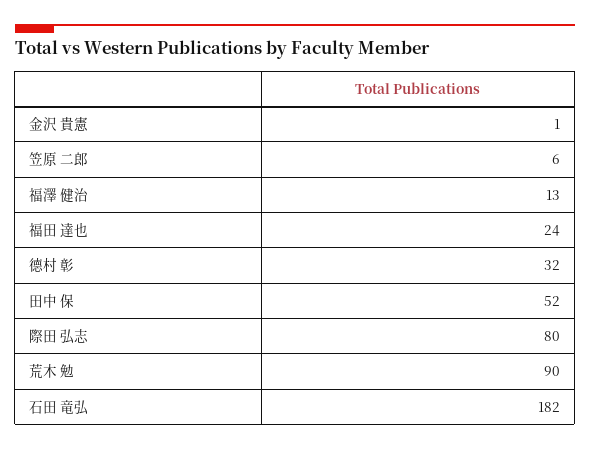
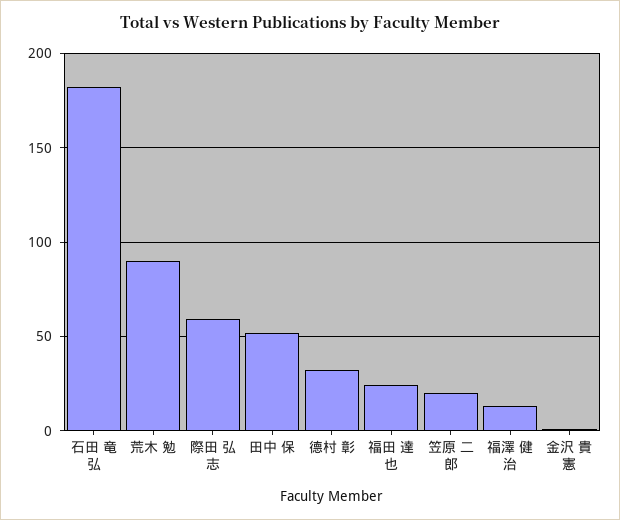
笠原 二郎: 6 -> 20
際田 弘志: 80 -> 60

